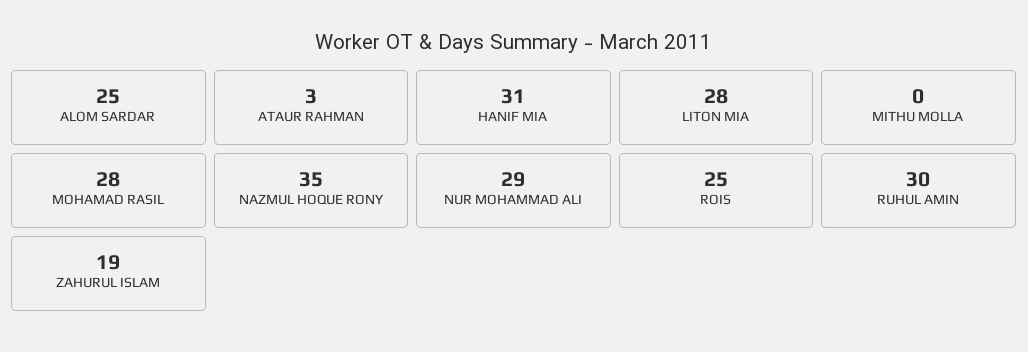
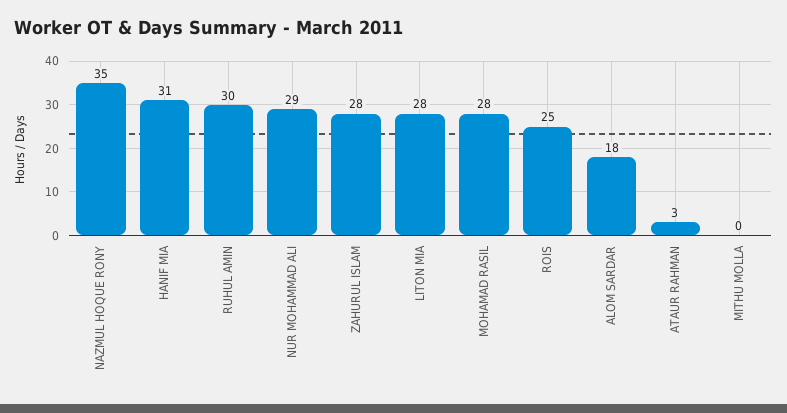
ALOM SARDAR: 25 -> 18
ZAHURUL ISLAM: 19 -> 28

